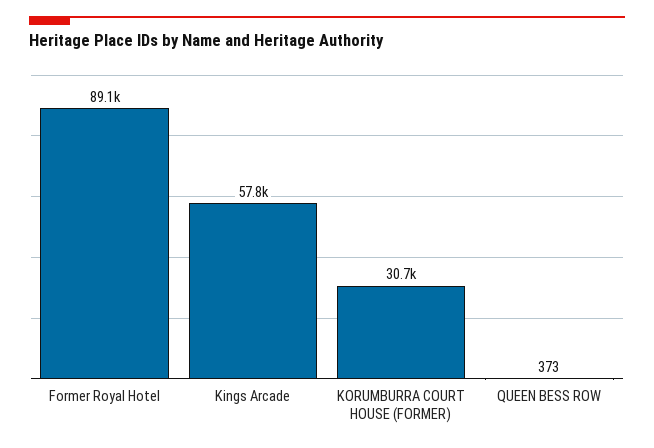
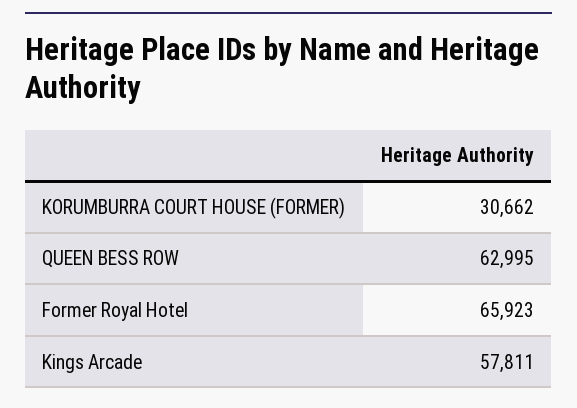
Former Royal Hotel: 89100 -> 65923
QUEEN BESS ROW: 373 -> 62995

